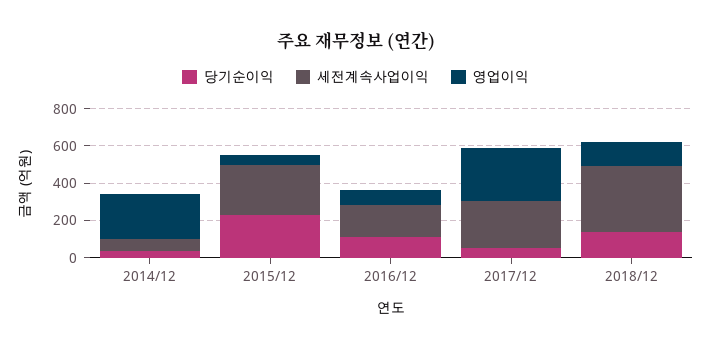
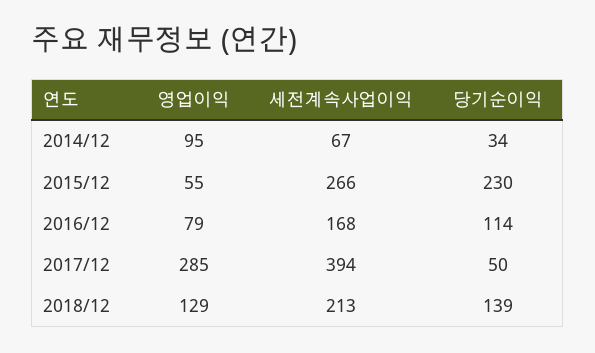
영업이익, 2014/12: 250 -> 95
세전계속사업이익, 2017/12: 250 -> 394
세전계속사업이익, 2018/12: 350 -> 213

